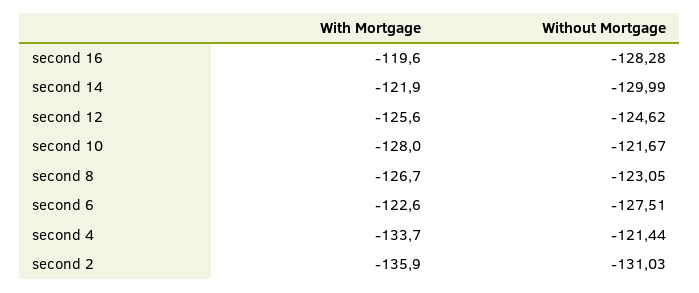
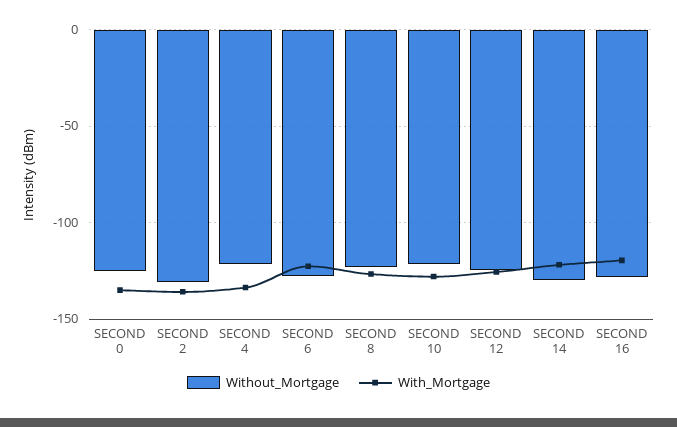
Without Mortgage, SECOND 0: none -> -125
With Mortgage, SECOND 0: none -> -135

